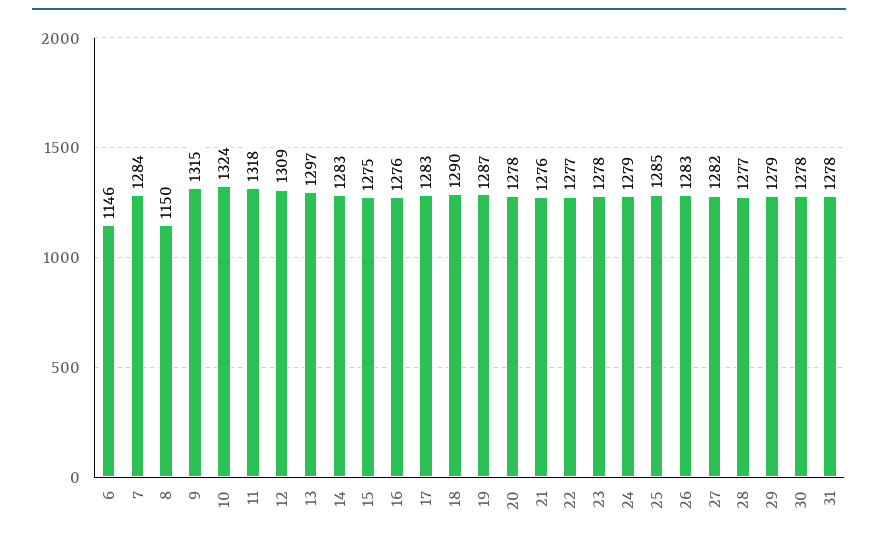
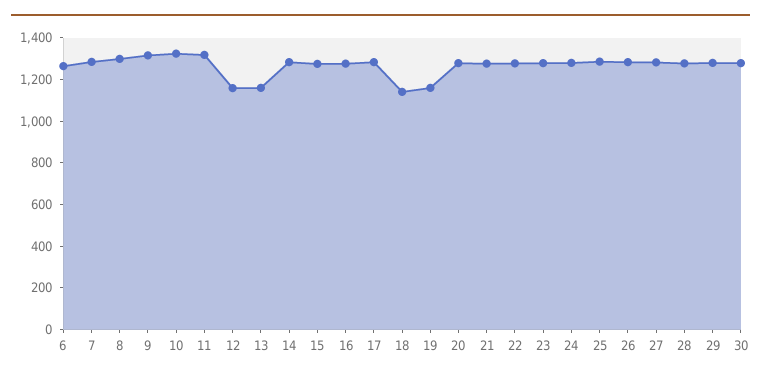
6: 1146 -> 1250
8: 1150 -> 1300
12: 1309 -> 1150
13: 1297 -> 1150
18: 1290 -> 1150
19: 1287 -> 1150
31: 1278 -> none

